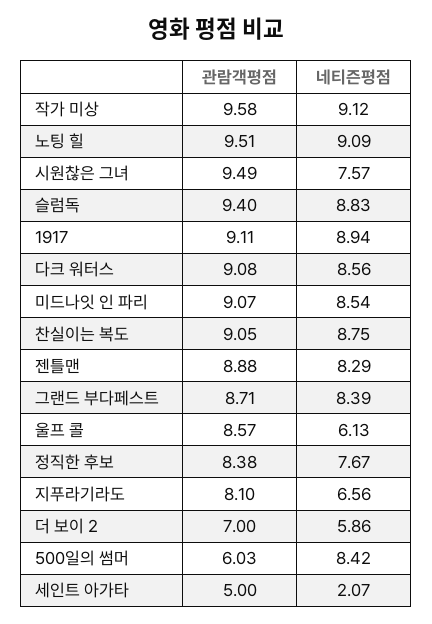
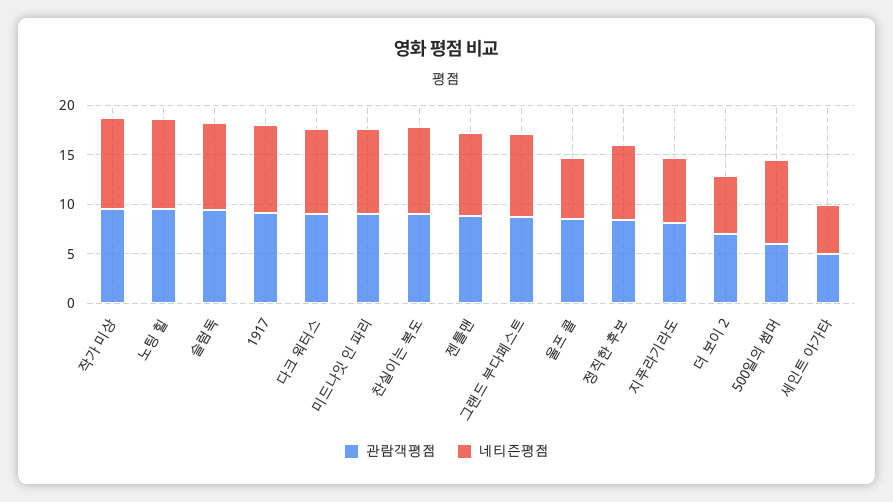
관람객평점, 시원찮은 그녀: 9.49 -> none
네티즌평점, 시원찮은 그녀: 7.57 -> none
네티즌평점, 세인트 아가타: 2.07 -> 5

